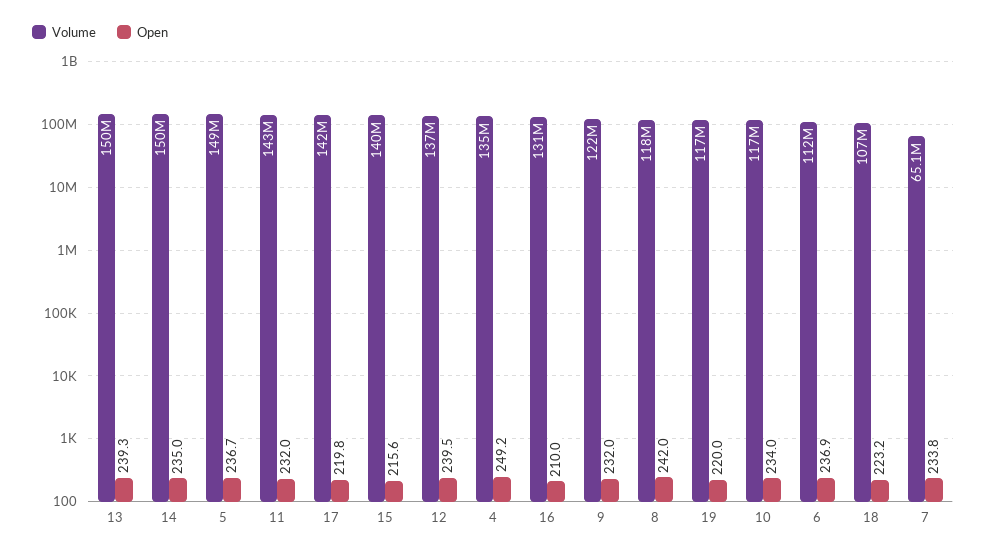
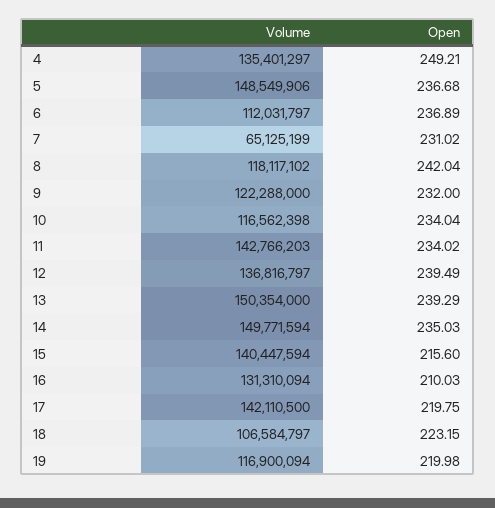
Open, 11: 232 -> 234.02
Open, 7: 233.8 -> 231.02

